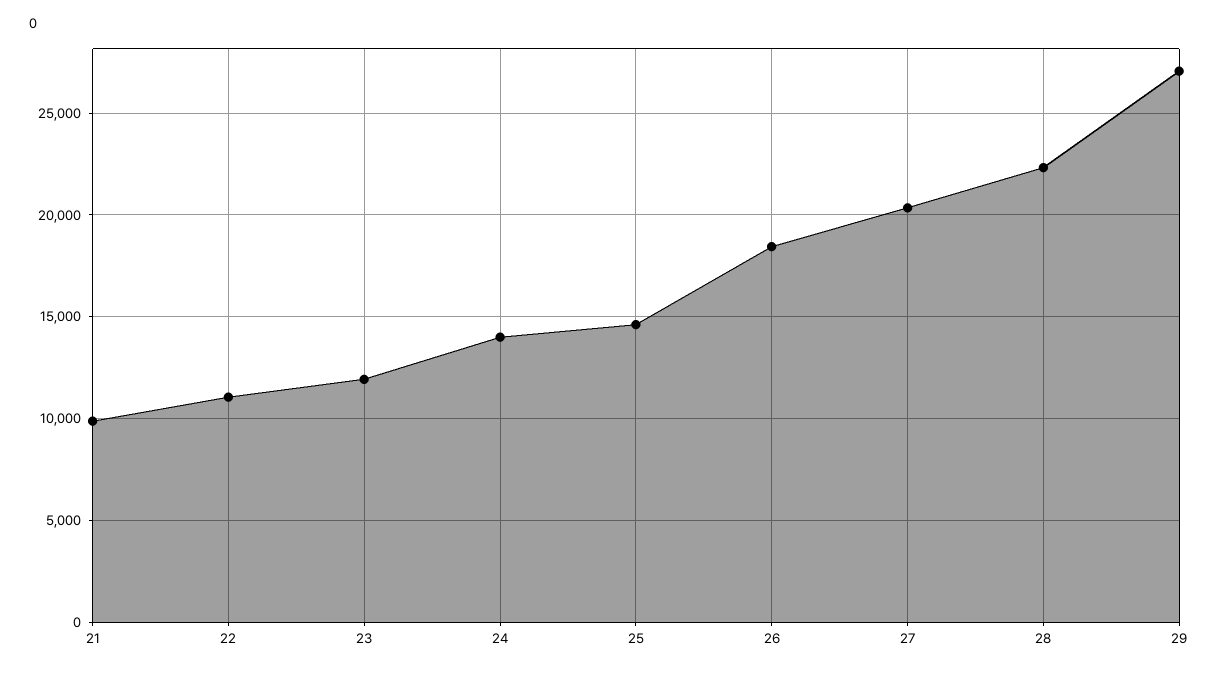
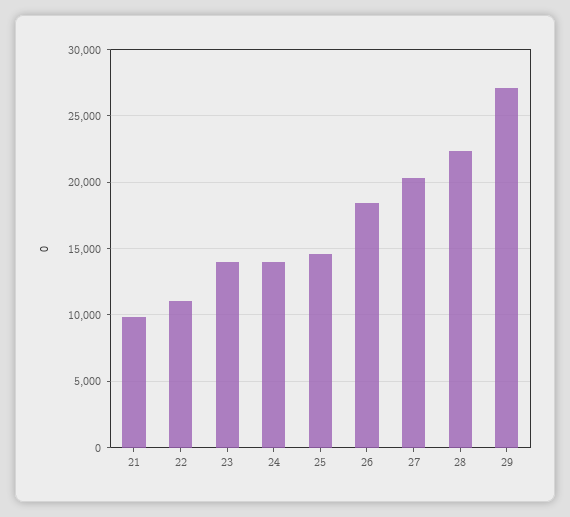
23: 12000 -> 14000

